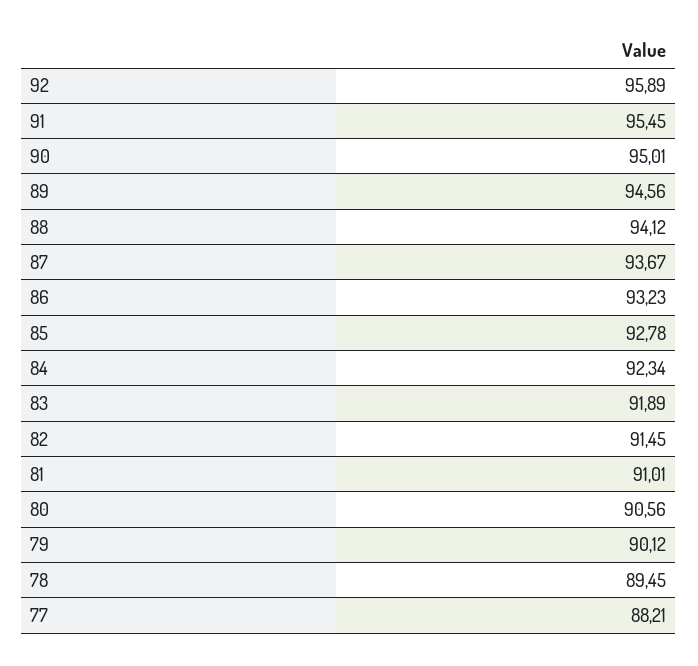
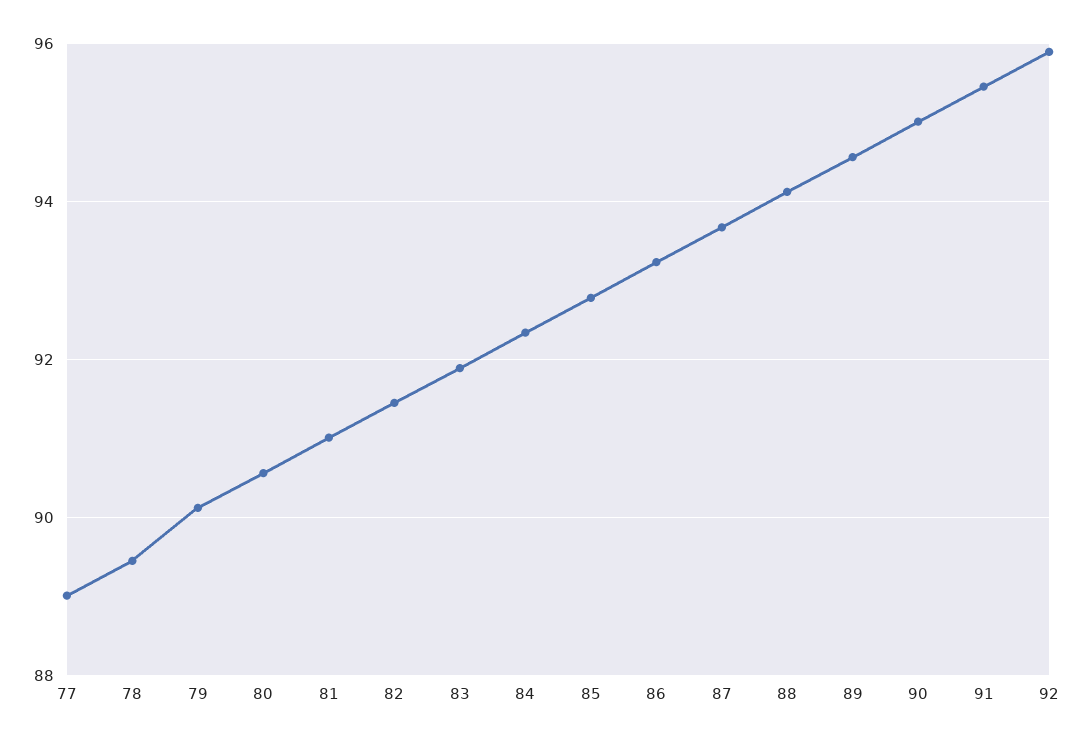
77: 88.21 -> 89

